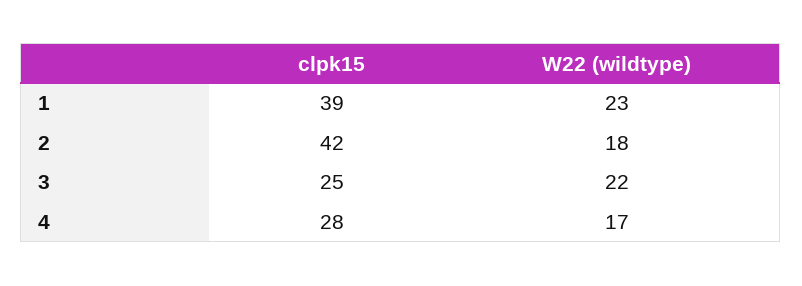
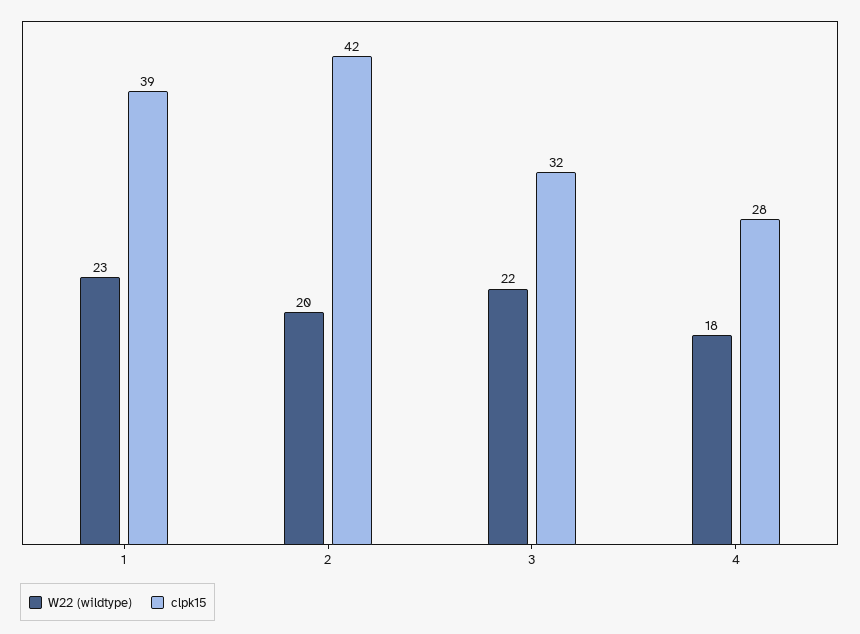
W22 (wildtype), 2: 18 -> 20
clpk15, 3: 25 -> 32
W22 (wildtype), 4: 17 -> 18

